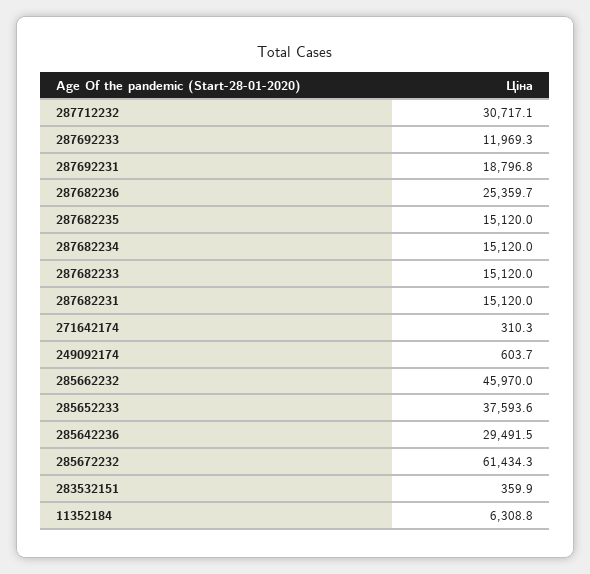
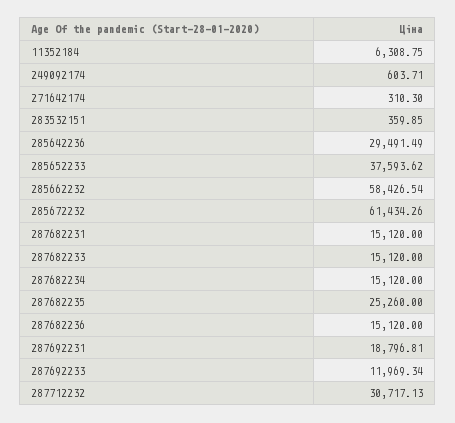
287682236: 25359.7 -> 15120
287682235: 15120 -> 25260
285662232: 45970 -> 58426.54

